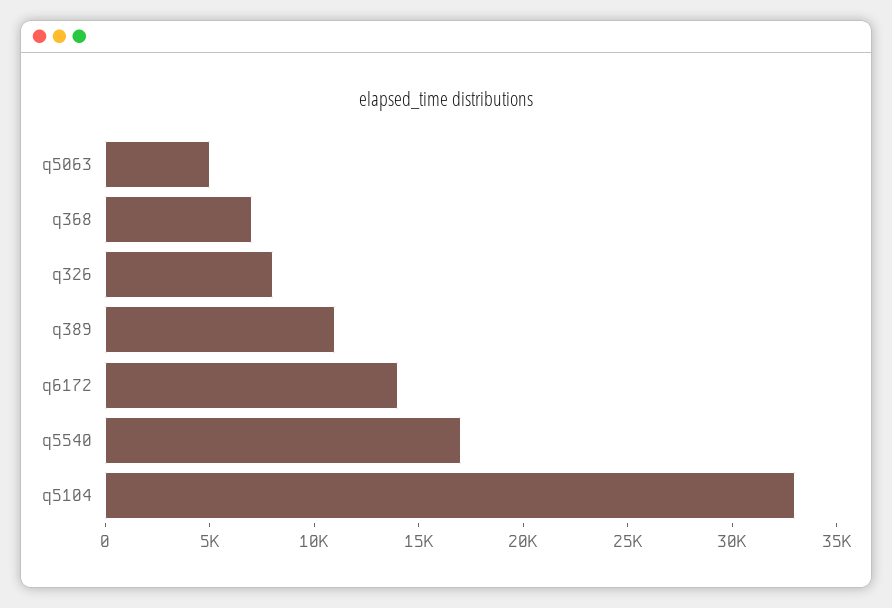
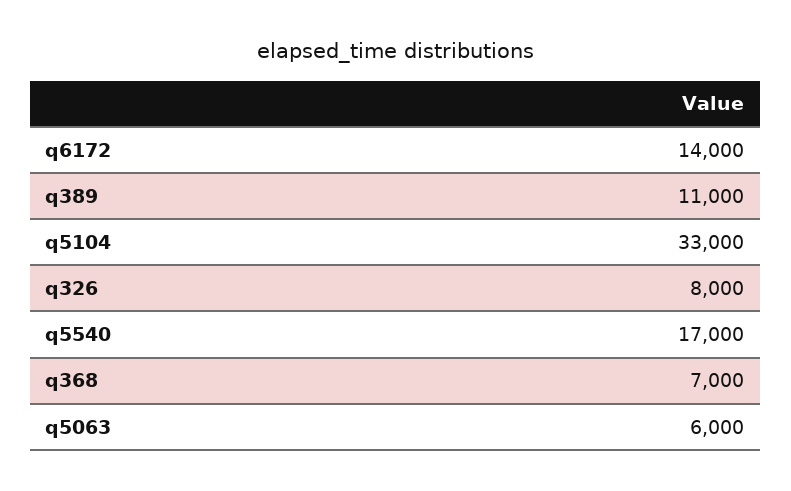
q5063: 5000 -> 6000

